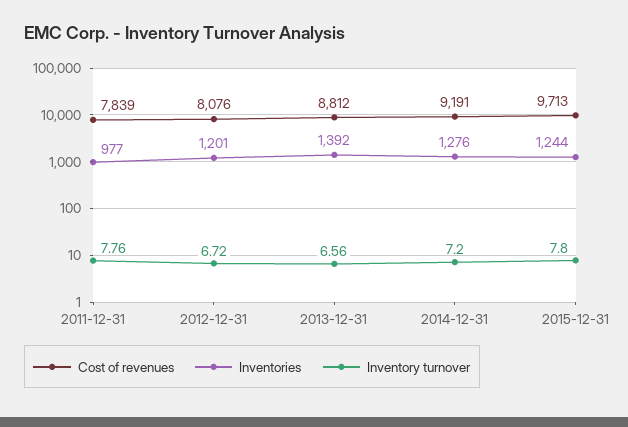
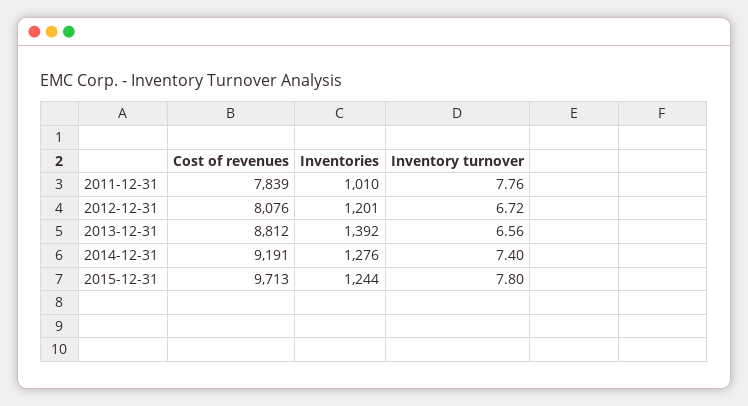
Inventories, 2011-12-31: 977 -> 1010
Inventory turnover, 2014-12-31: 7.2 -> 7.4

